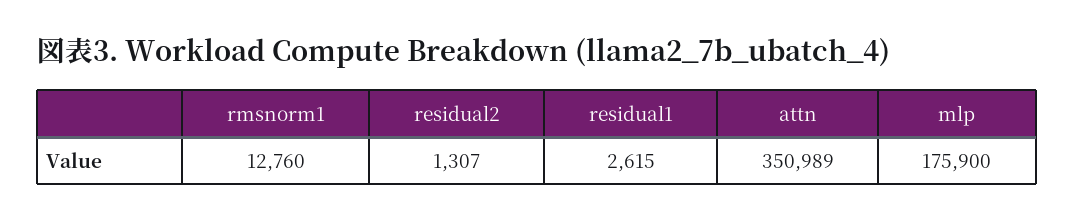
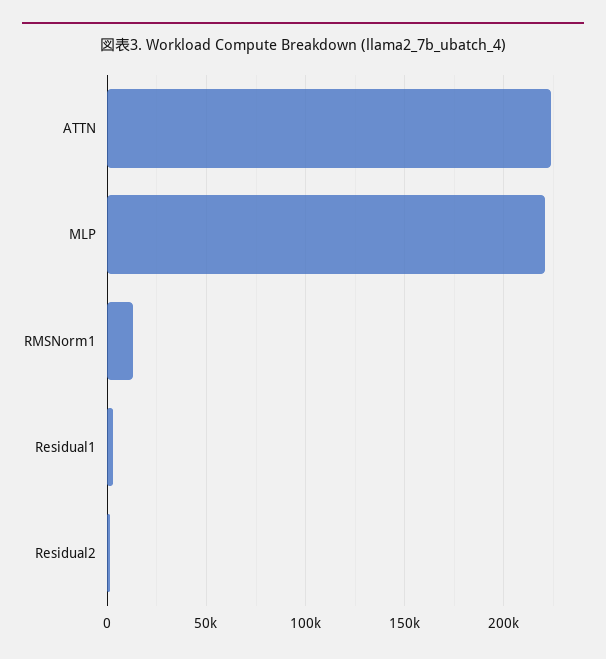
attn: 350989 -> 225000
mlp: 175900 -> 220000

